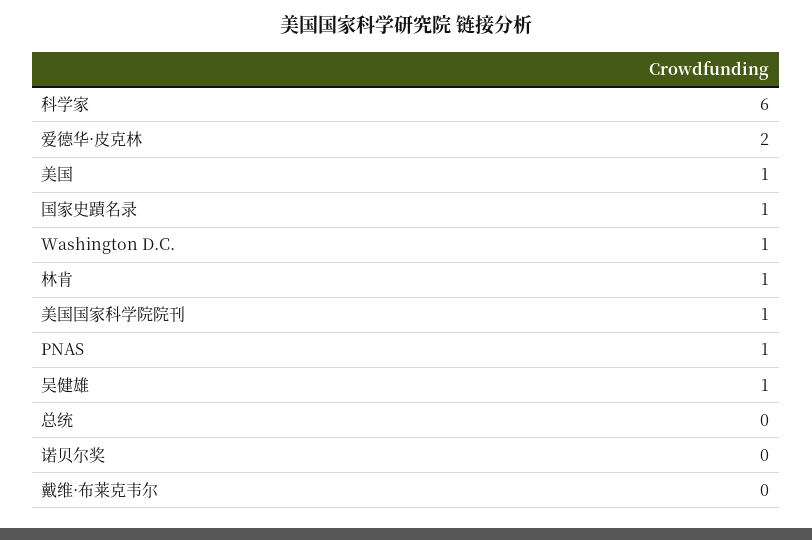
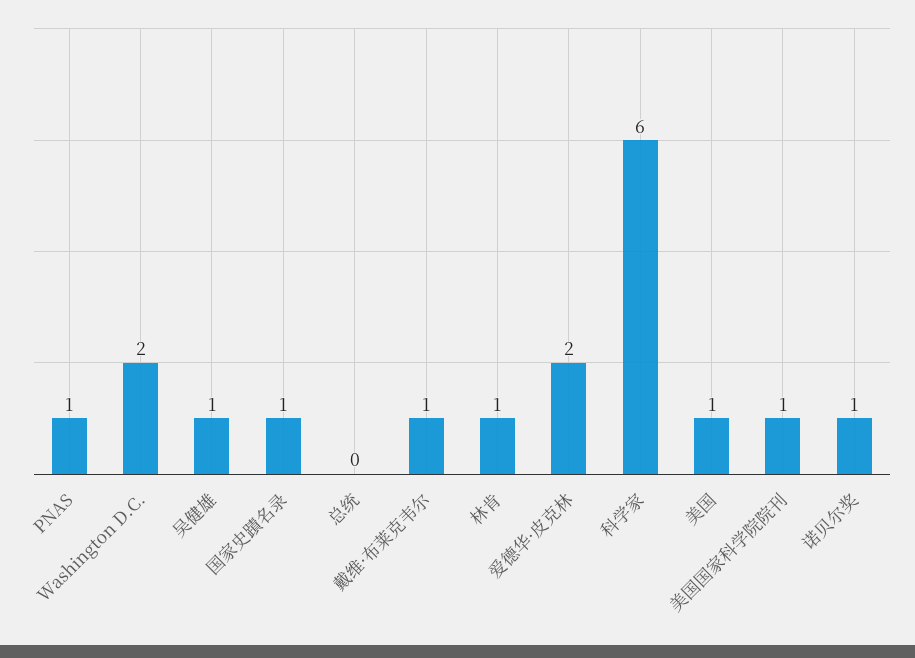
Washington D.C.: 1 -> 2
诺贝尔奖: 0 -> 1
戴维·布莱克韦尔: 0 -> 1

